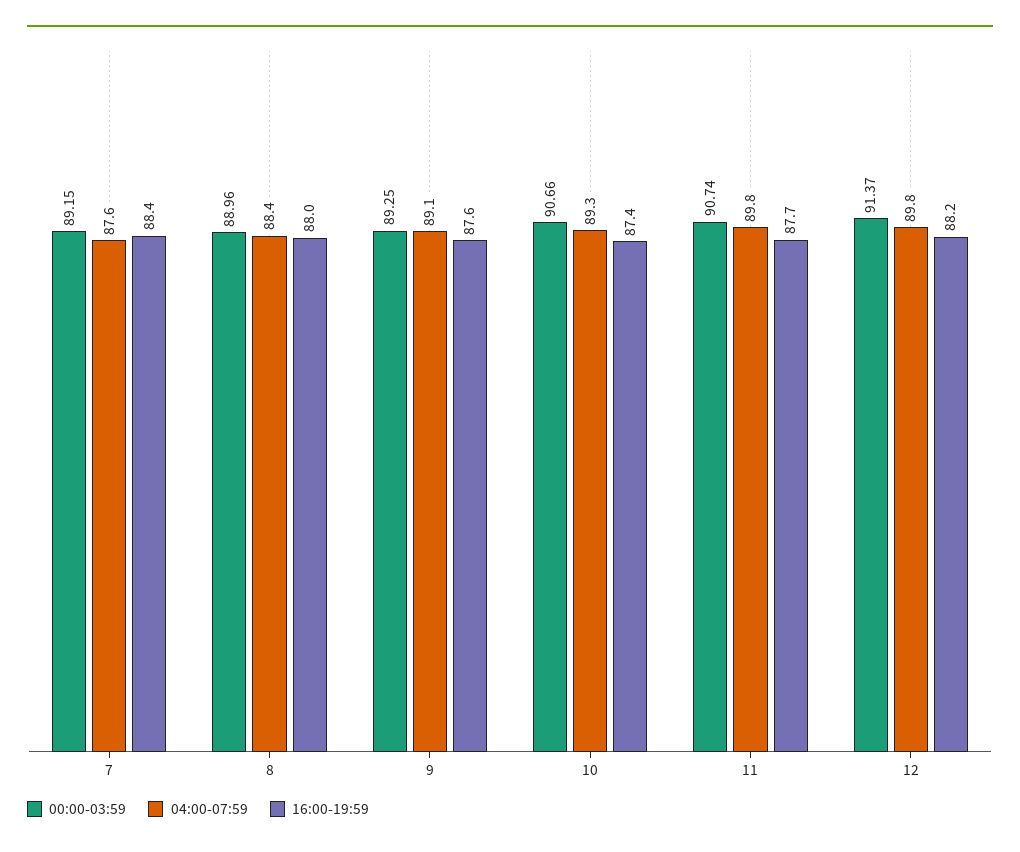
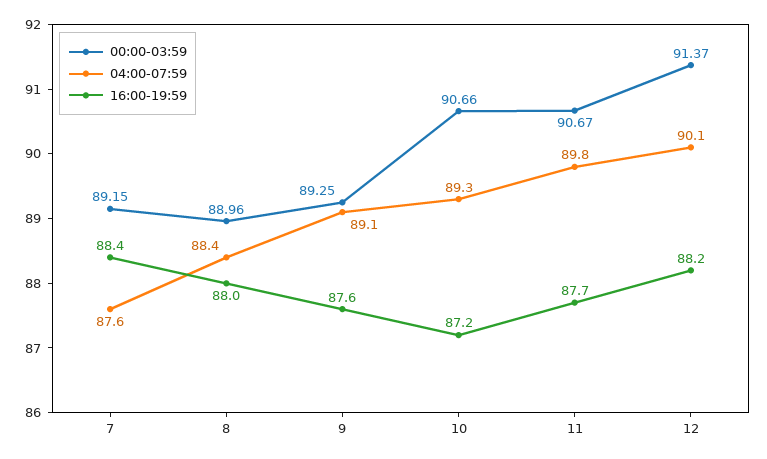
16:00-19:59, 10: 87.4 -> 87.2
00:00-03:59, 11: 90.74 -> 90.67
04:00-07:59, 12: 89.8 -> 90.1

